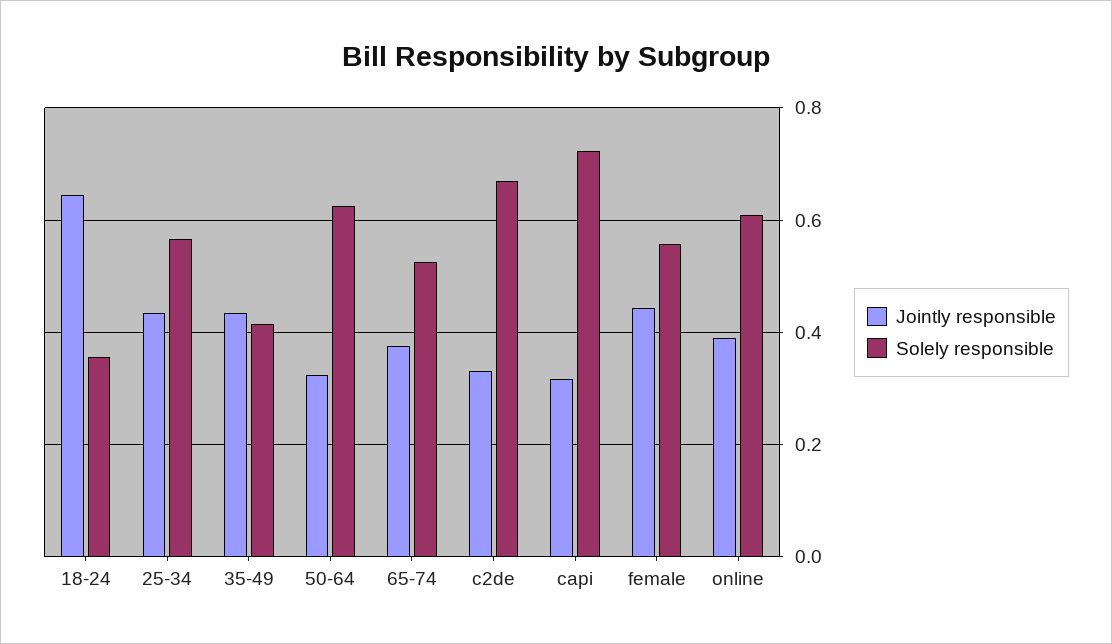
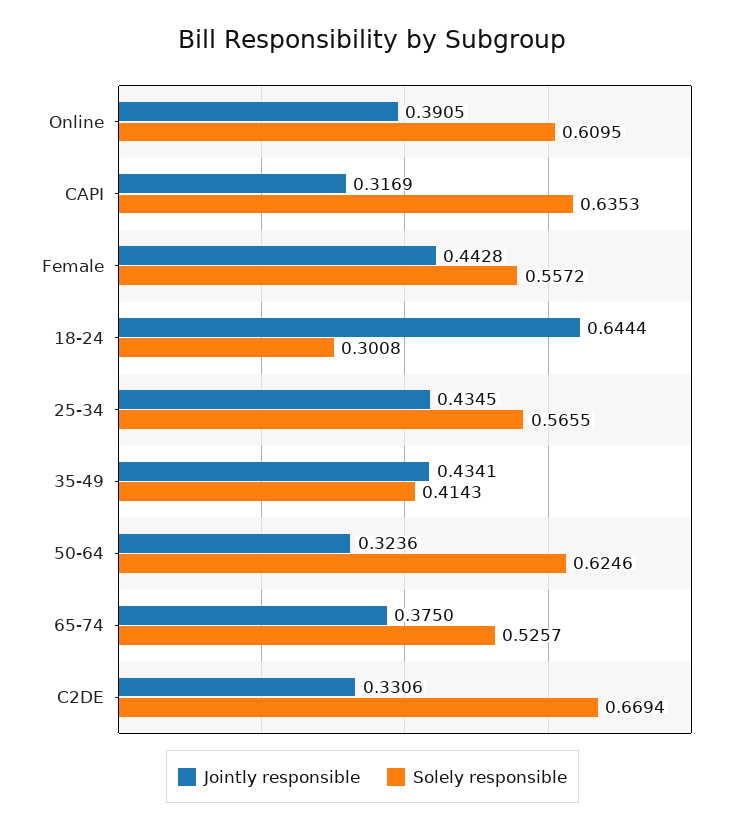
Solely responsible, 18-24: 0.36 -> 0.3008
Solely responsible, capi: 0.72 -> 0.6353

